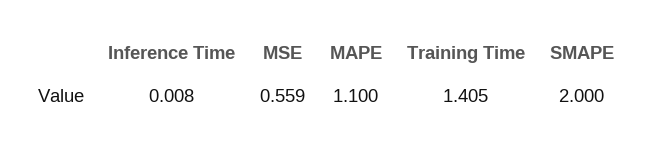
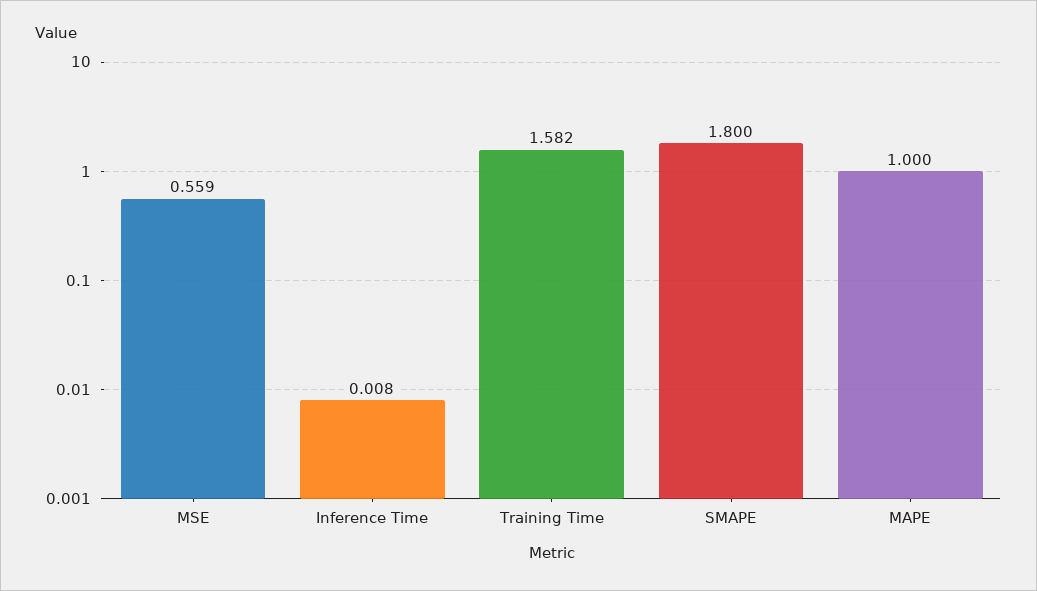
MAPE: 1.1 -> 1
Training Time: 1.405 -> 1.582
SMAPE: 2 -> 1.8

